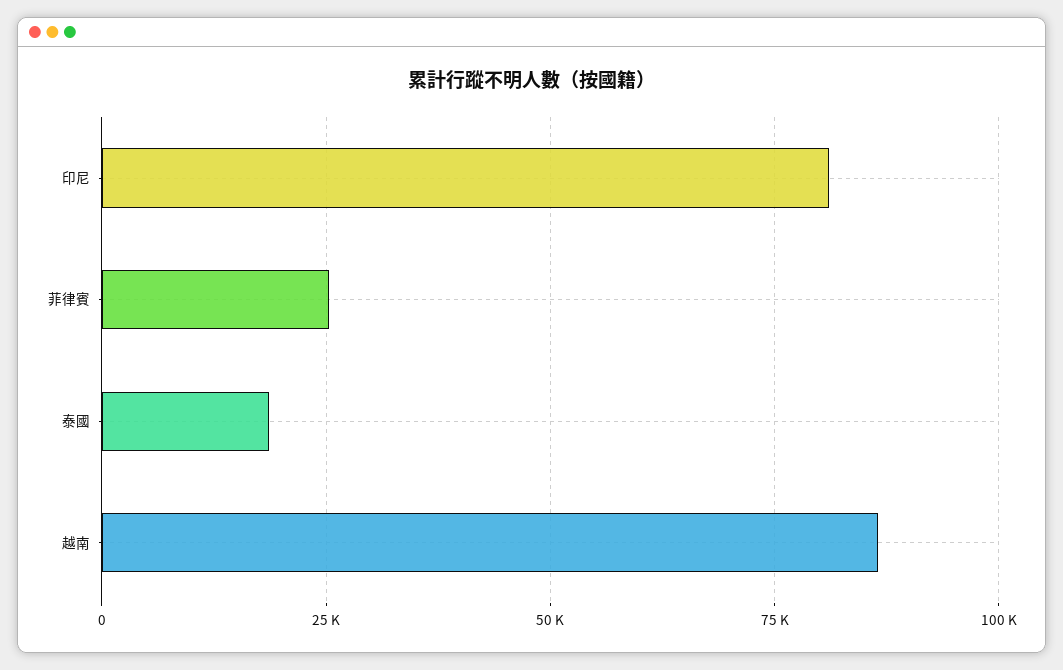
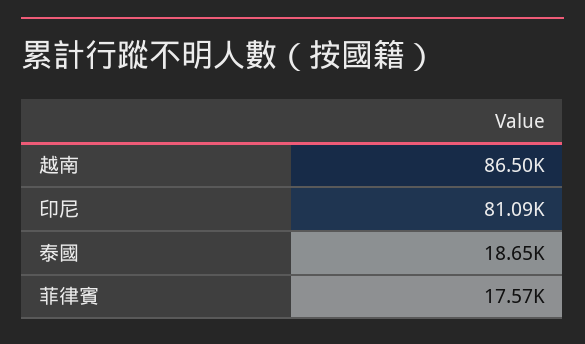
菲律賓: 25000 -> 17570

